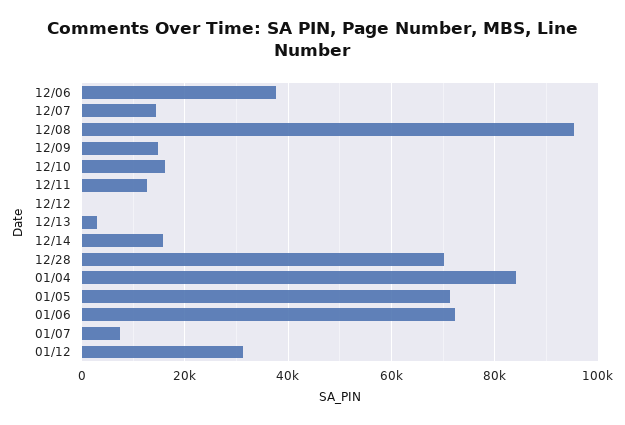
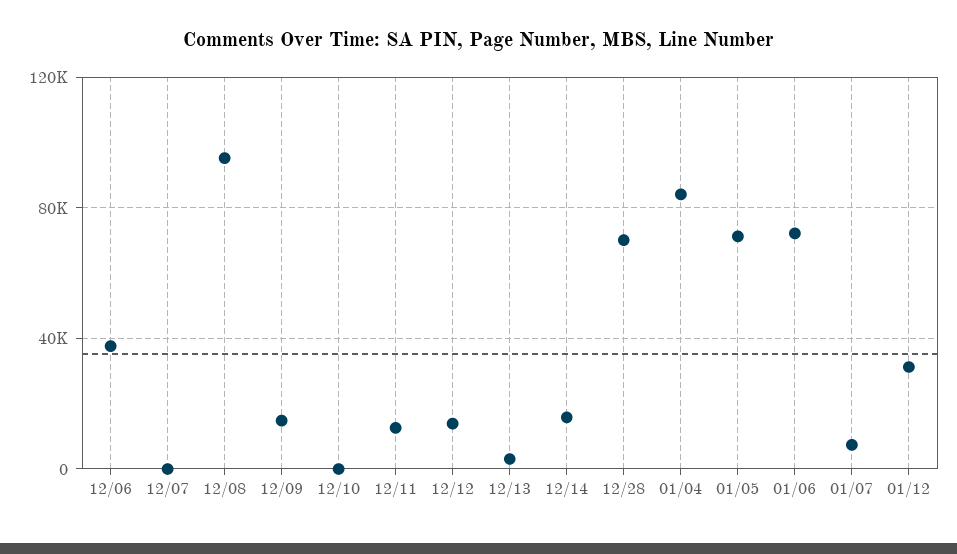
12/07: 14000 -> 0
12/10: 16000 -> 0
12/12: 0 -> 15000

